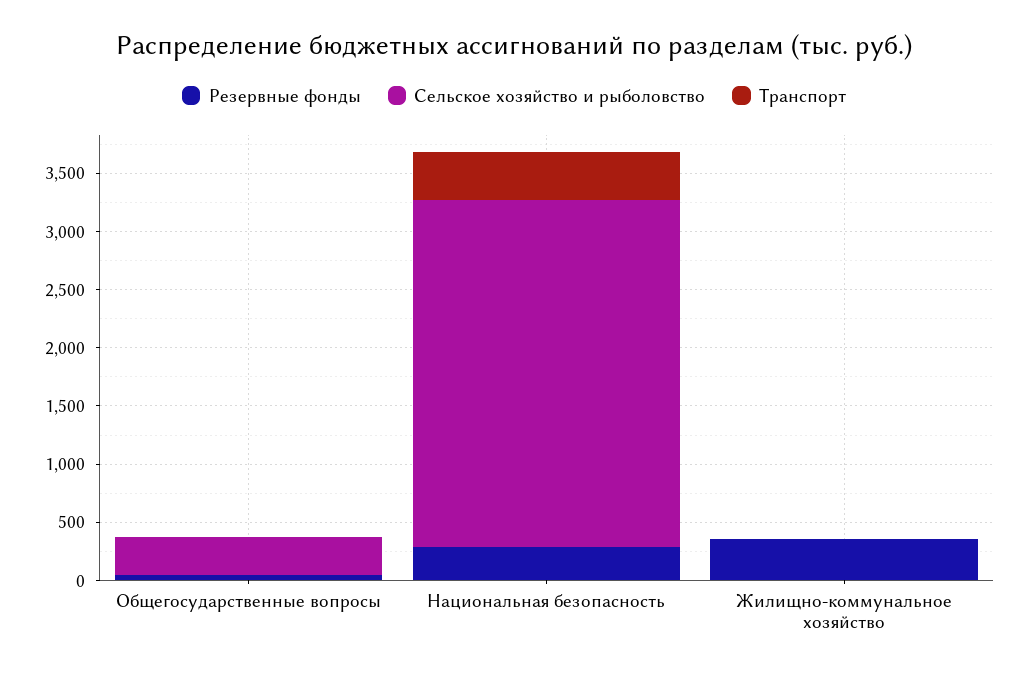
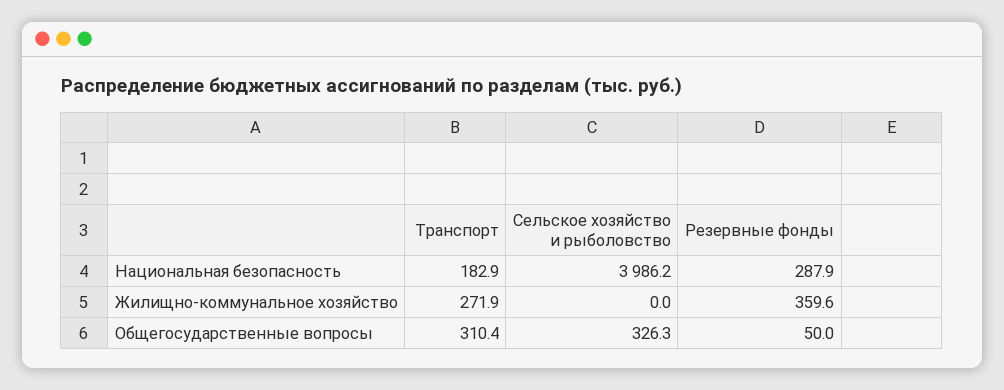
Транспорт, Общегосударственные вопросы: 0 -> 310.4
Сельское хозяйство и рыболовство, Национальная безопасность: 3000 -> 3986.2
Транспорт, Национальная безопасность: 400 -> 182.9
Транспорт, Жилищно-коммунальное хозяйство: 0 -> 271.9

